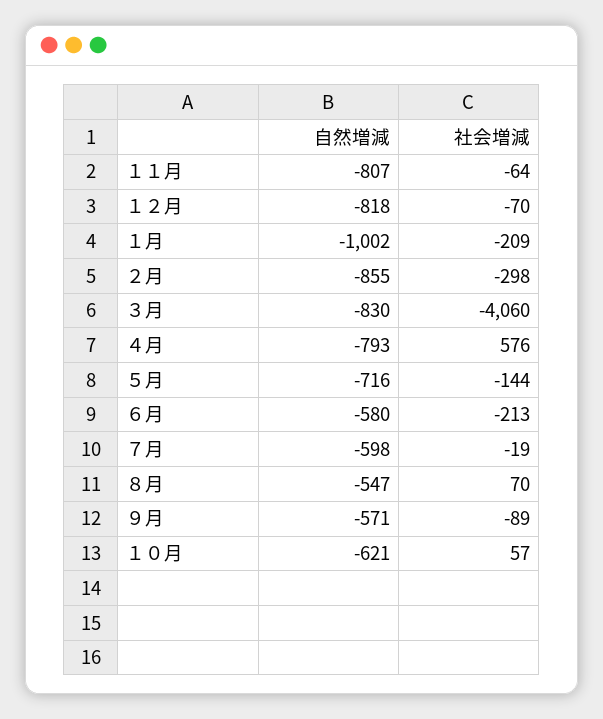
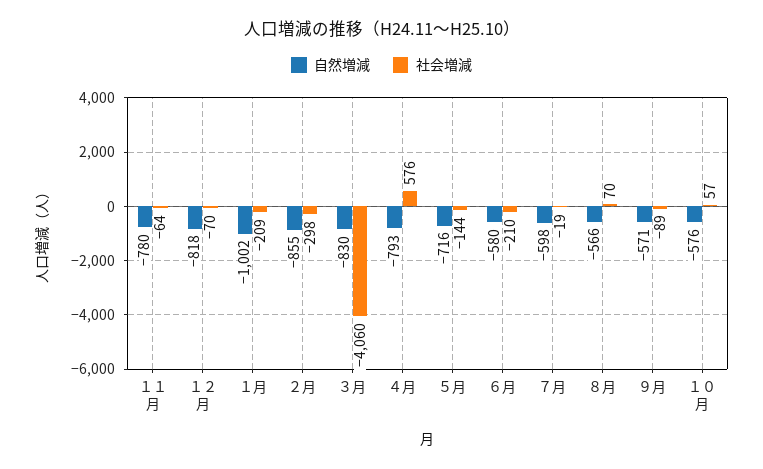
自然増減, １１月: -807 -> -780
社会増減, ６月: -213 -> -210
自然増減, ８月: -547 -> -566
自然増減, １０月: -621 -> -576

